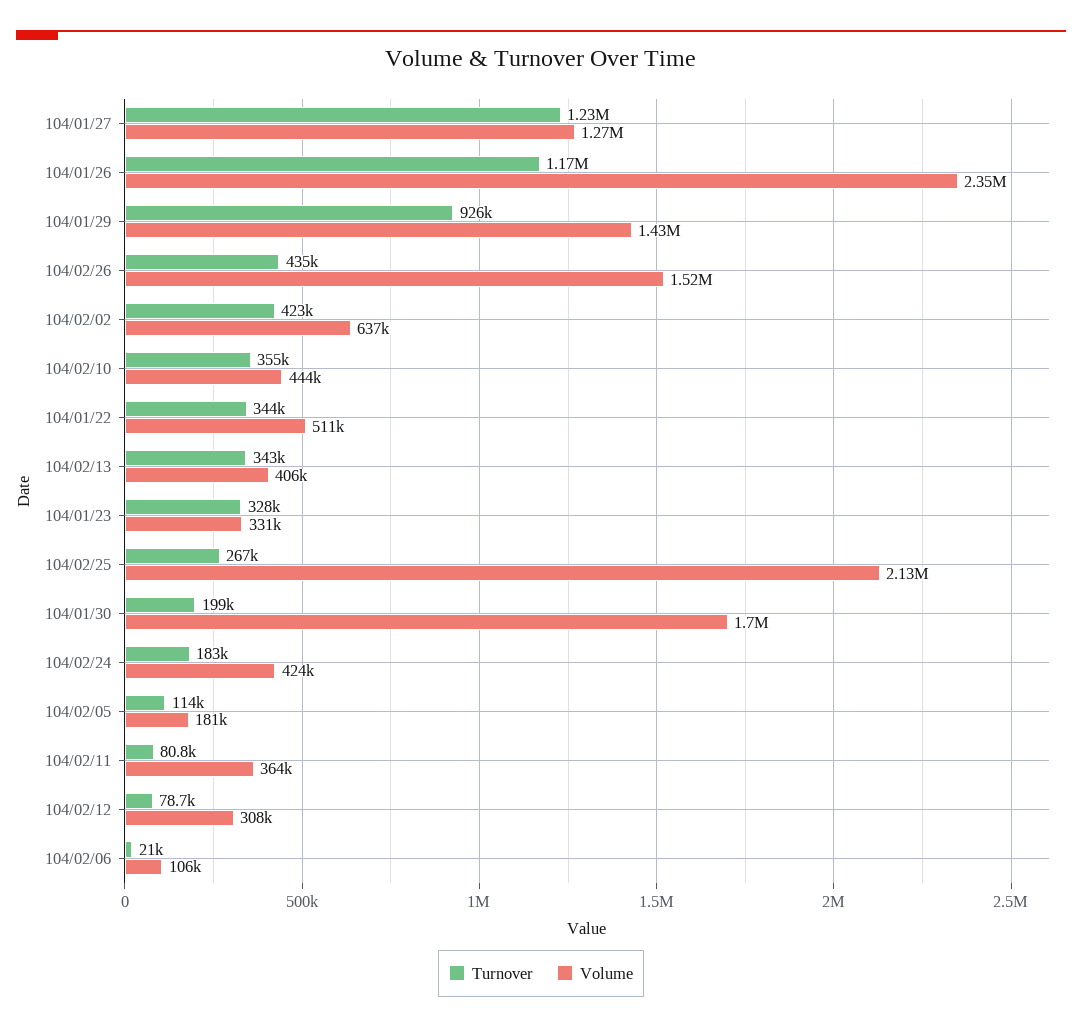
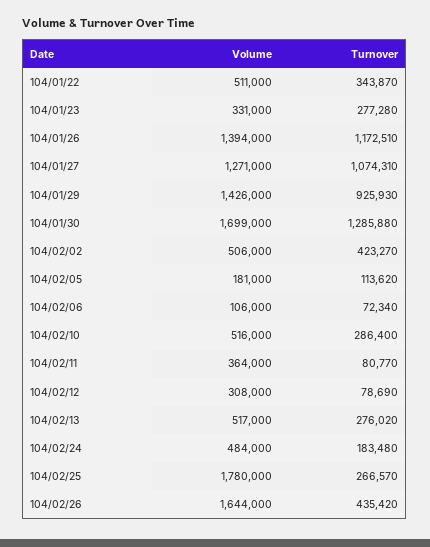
Turnover, 104/01/27: 1230000 -> 1074310
Volume, 104/01/26: 2350000 -> 1394000
Volume, 104/02/26: 1520000 -> 1644000
Volume, 104/02/02: 637000 -> 506000
Turnover, 104/02/10: 355000 -> 286400
Volume, 104/02/10: 444000 -> 516000
Turnover, 104/02/13: 343000 -> 276020
Volume, 104/02/13: 406000 -> 517000
Turnover, 104/01/23: 328000 -> 277280
Volume, 104/02/25: 2130000 -> 1780000
Turnover, 104/01/30: 199000 -> 1285880
Volume, 104/02/24: 424000 -> 484000
Turnover, 104/02/06: 21000 -> 72340

